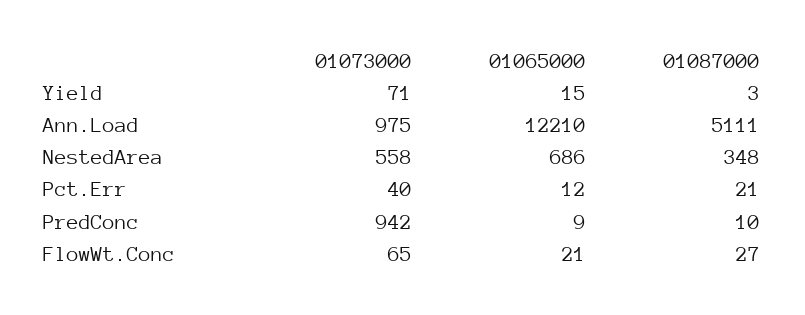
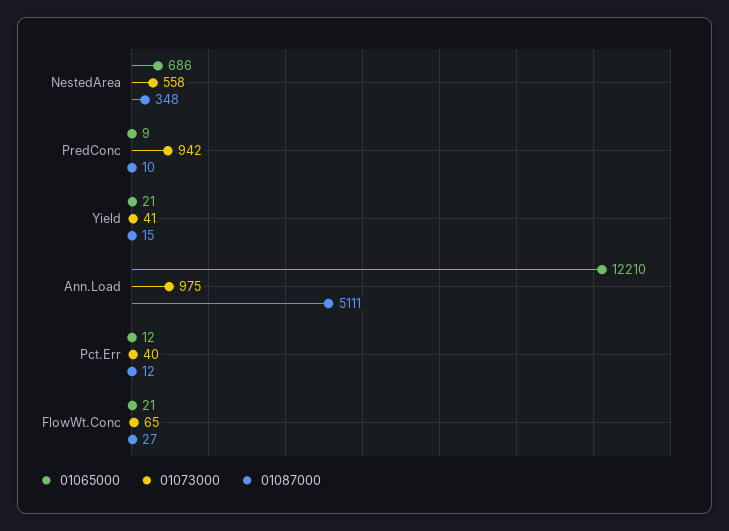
01073000, Yield: 71 -> 41
01065000, Yield: 15 -> 21
01087000, Yield: 3 -> 15
01087000, Pct.Err: 21 -> 12

